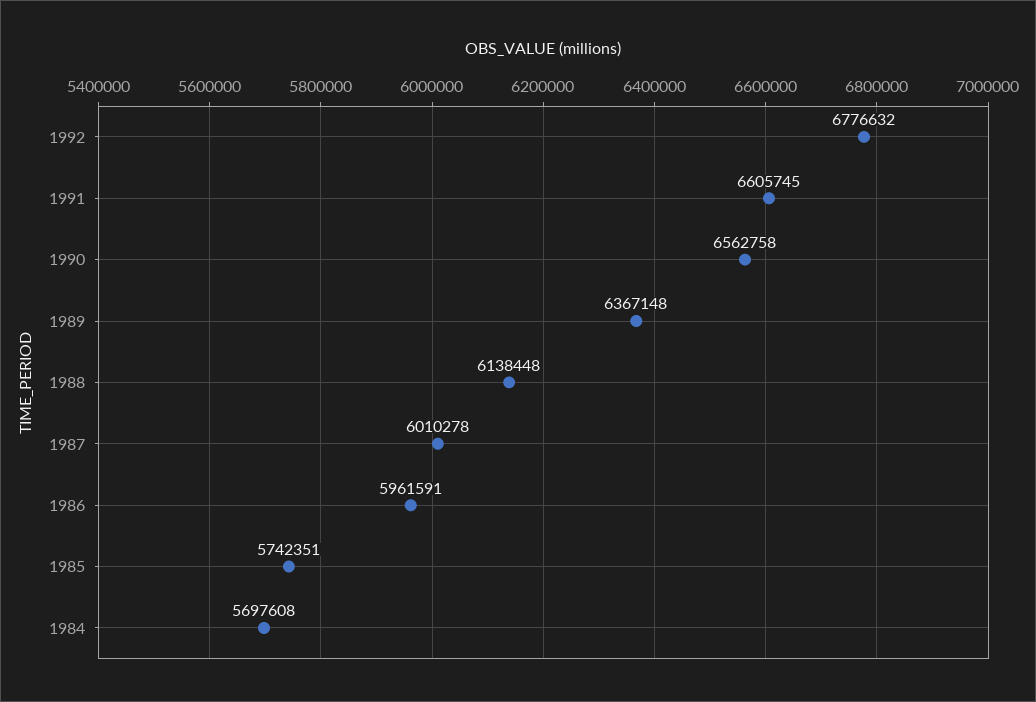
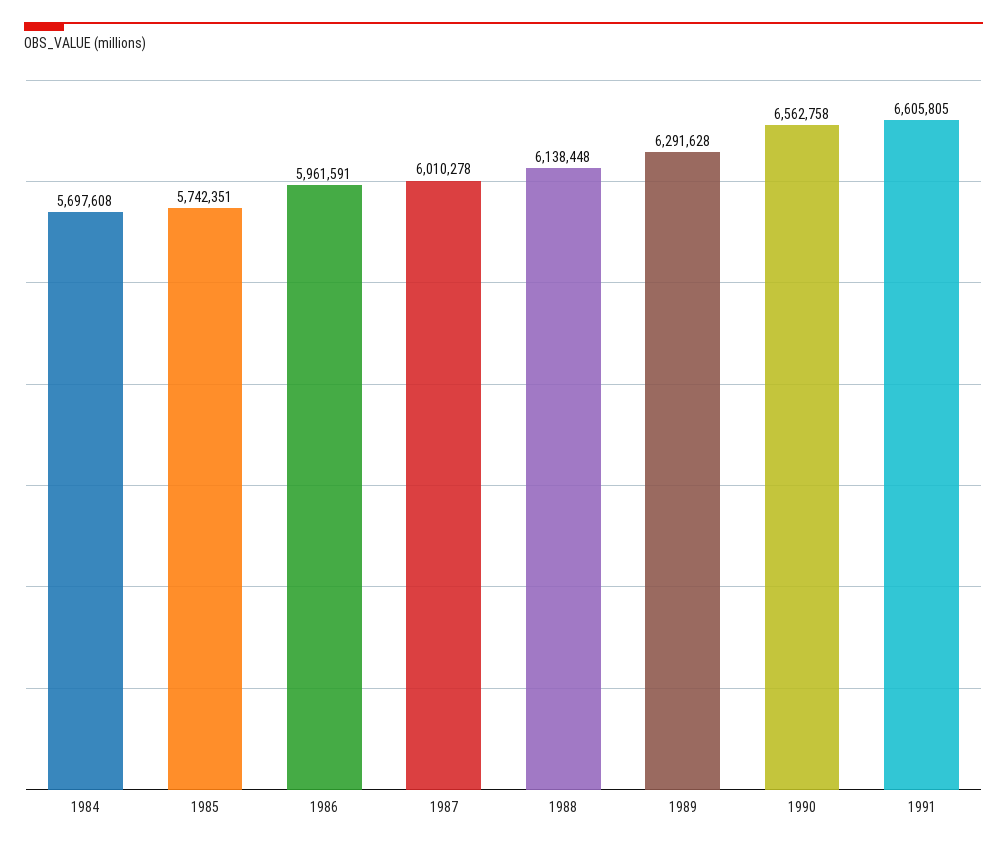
1992: 6776632 -> none
1991: 6605745 -> 6605805
1989: 6367148 -> 6291628

